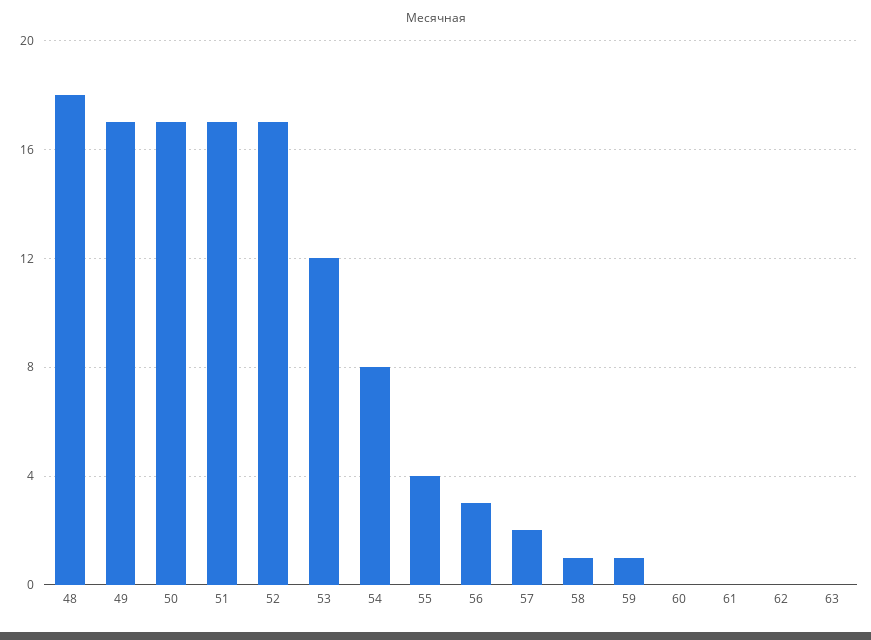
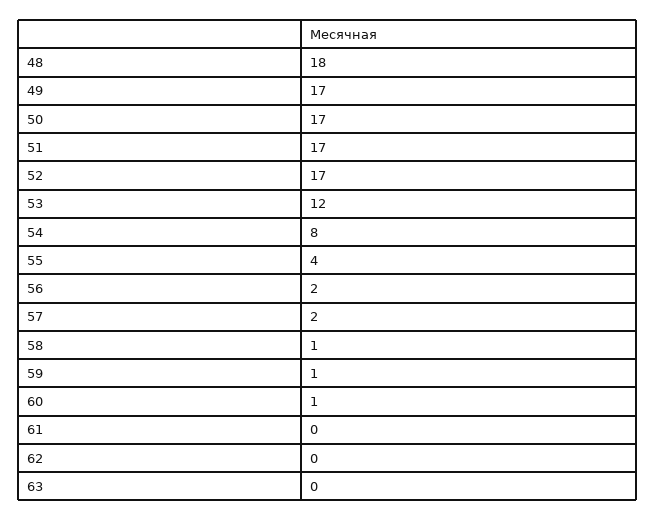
56: 3 -> 2
60: 0 -> 1

